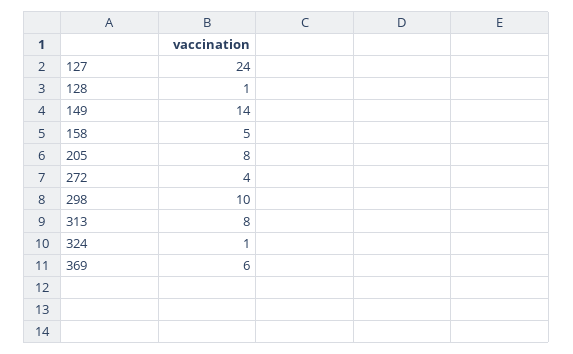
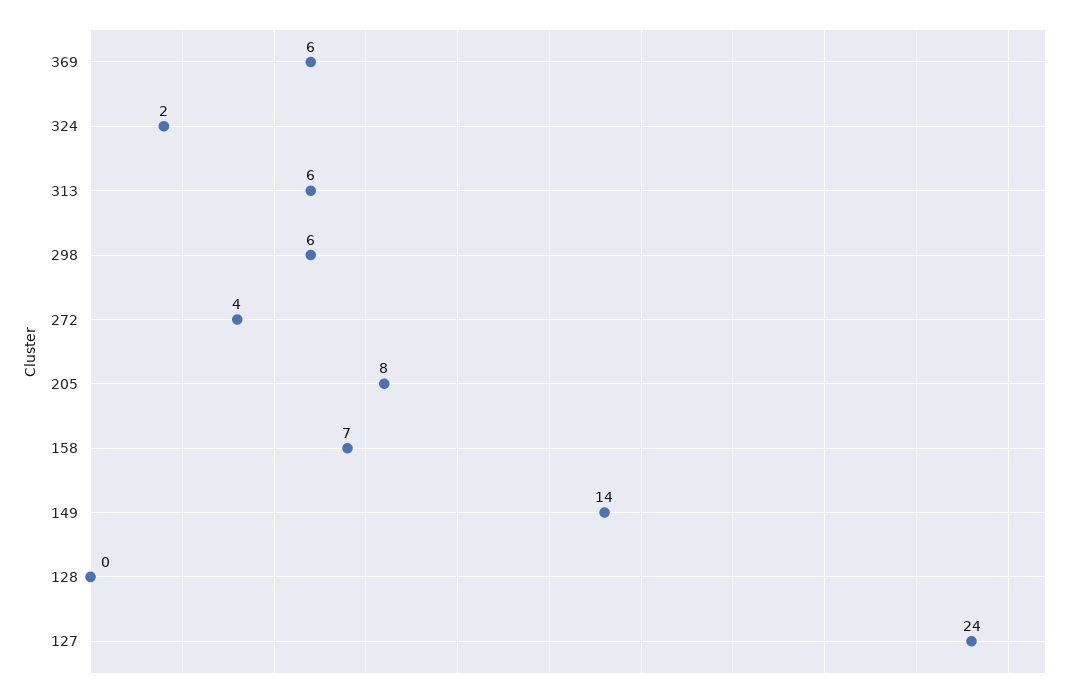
128: 1 -> 0
158: 5 -> 7
298: 10 -> 6
313: 8 -> 6
324: 1 -> 2

